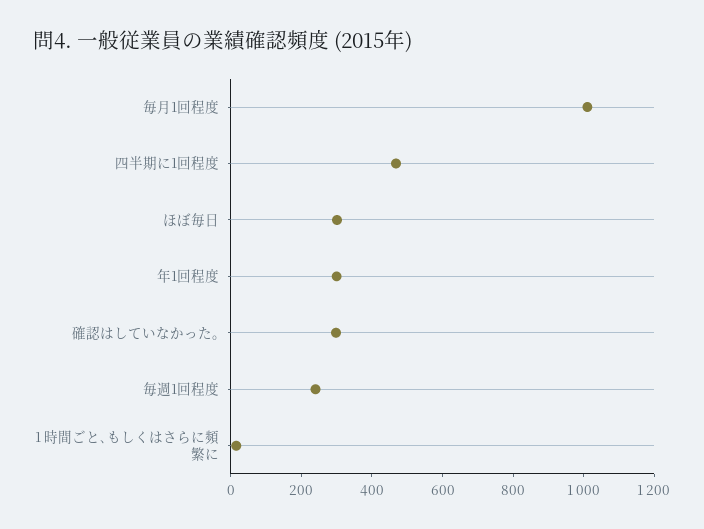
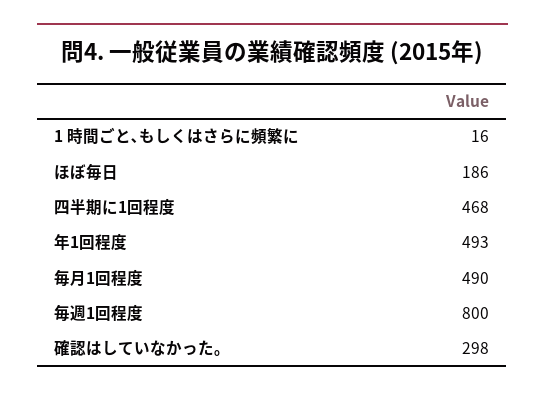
毎月1回程度: 1000 -> 490
ほぼ毎日: 300 -> 186
年1回程度: 300 -> 493
毎週1回程度: 250 -> 800

